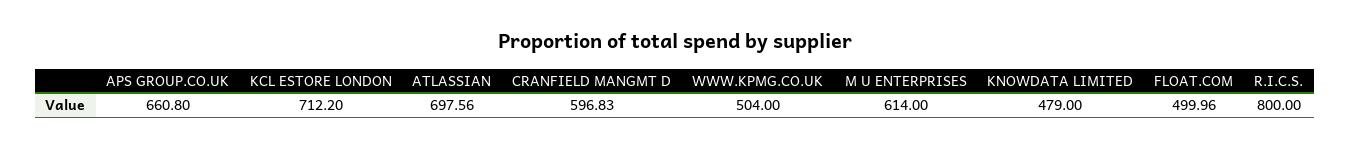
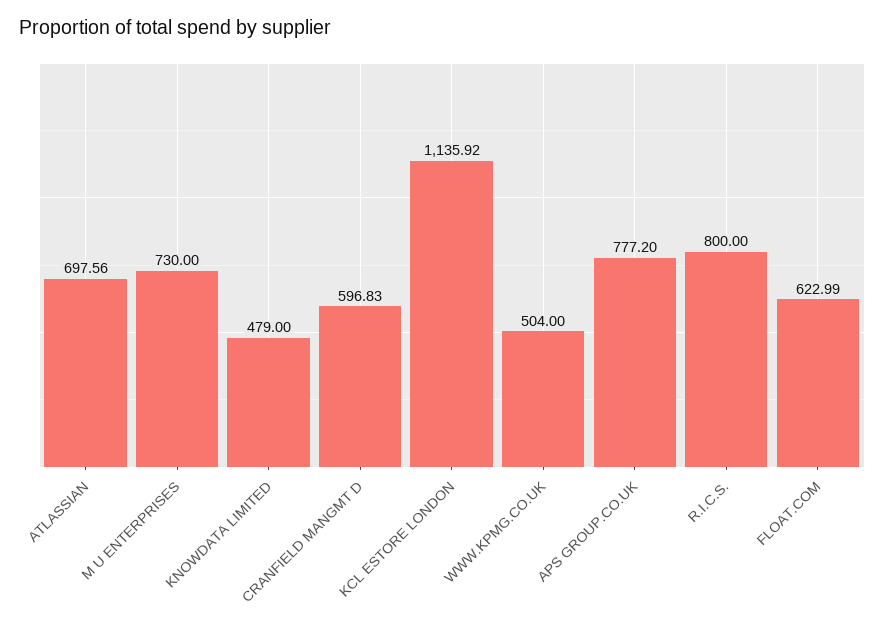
APS GROUP.CO.UK: 660.8 -> 777.2
KCL ESTORE LONDON: 712.2 -> 1135.92
M U ENTERPRISES: 614 -> 730
FLOAT.COM: 499.96 -> 622.99

